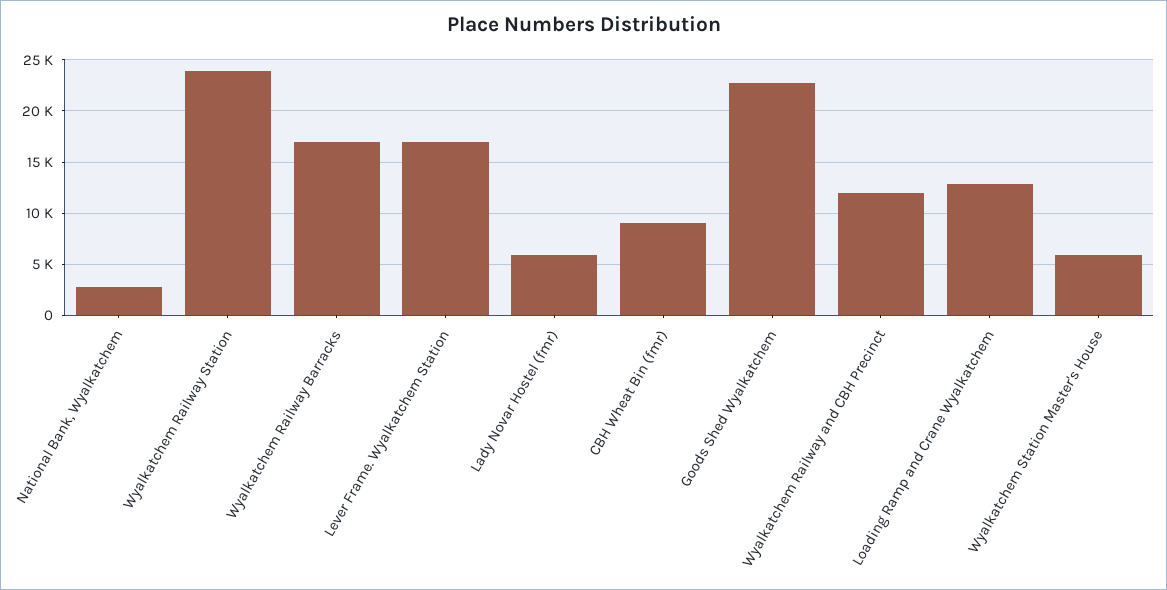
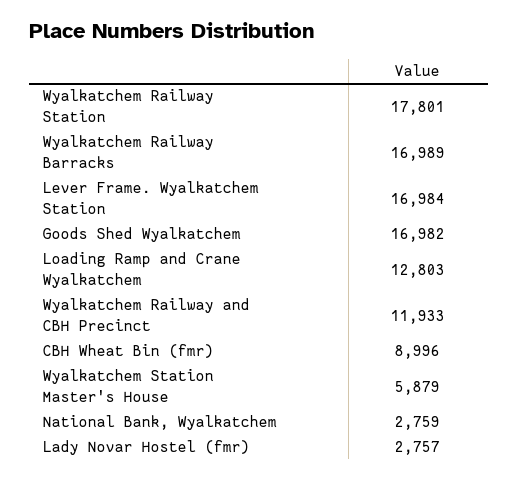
Wyalkatchem Railway Station: 24000 -> 17801
Lady Novar Hostel (fmr): 6000 -> 2757
Goods Shed Wyalkatchem: 23000 -> 16982

